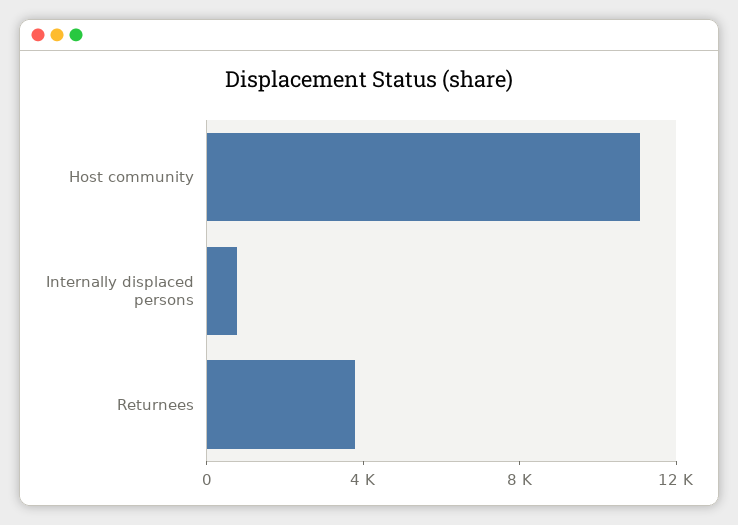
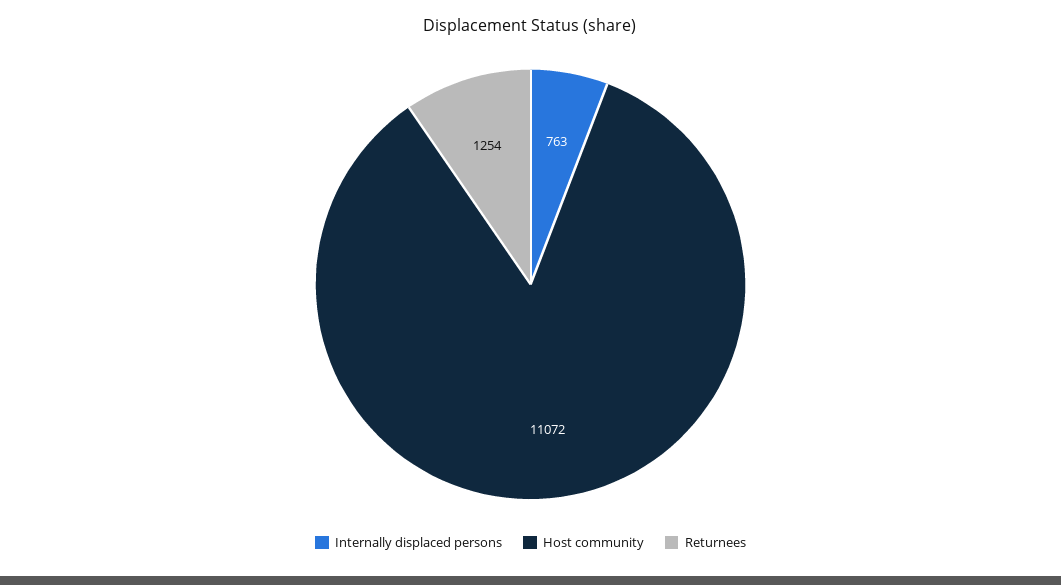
Returnees: 4000 -> 1254

